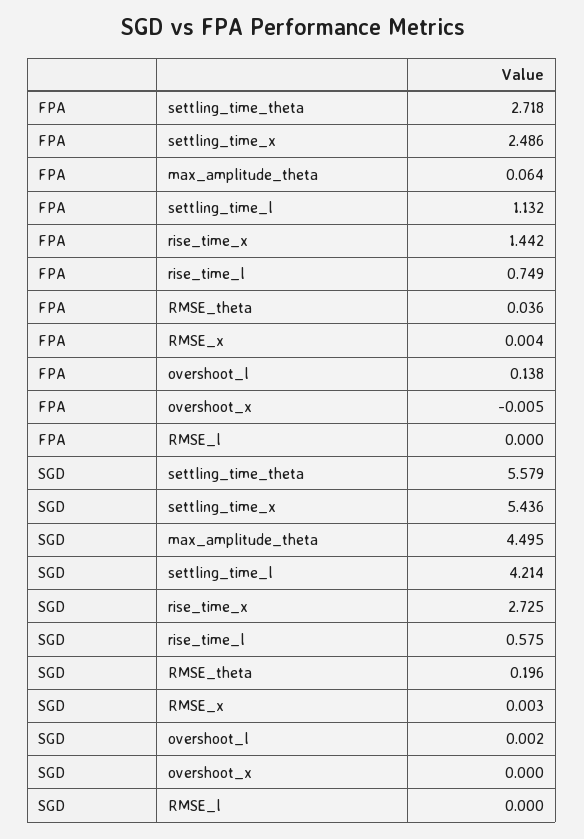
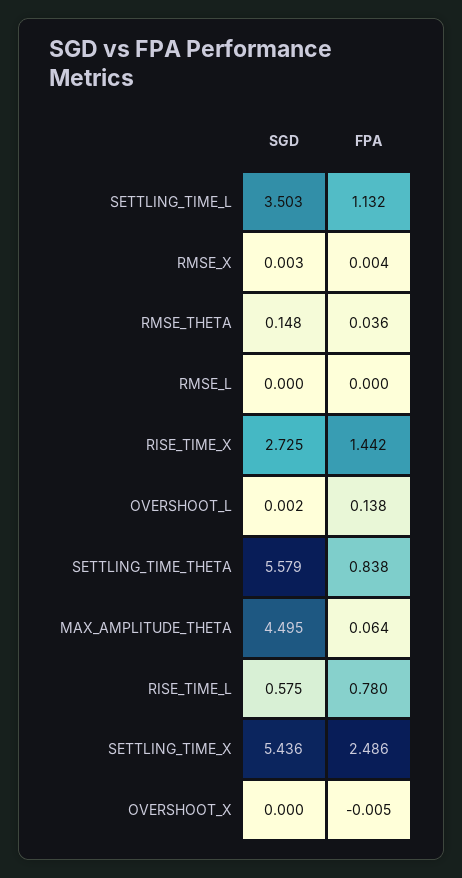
FPA, settling_time_theta: 2.718 -> 0.838
FPA, rise_time_l: 0.749 -> 0.78
SGD, settling_time_l: 4.214 -> 3.503
SGD, RMSE_theta: 0.196 -> 0.148

